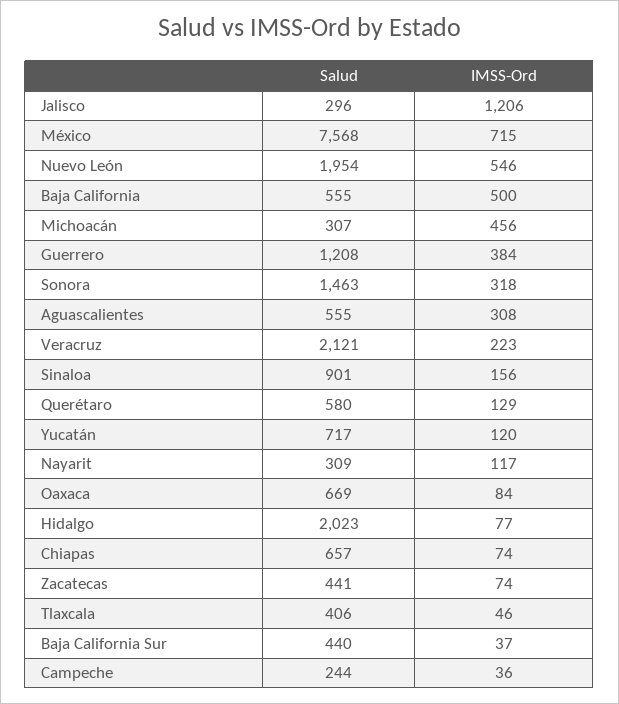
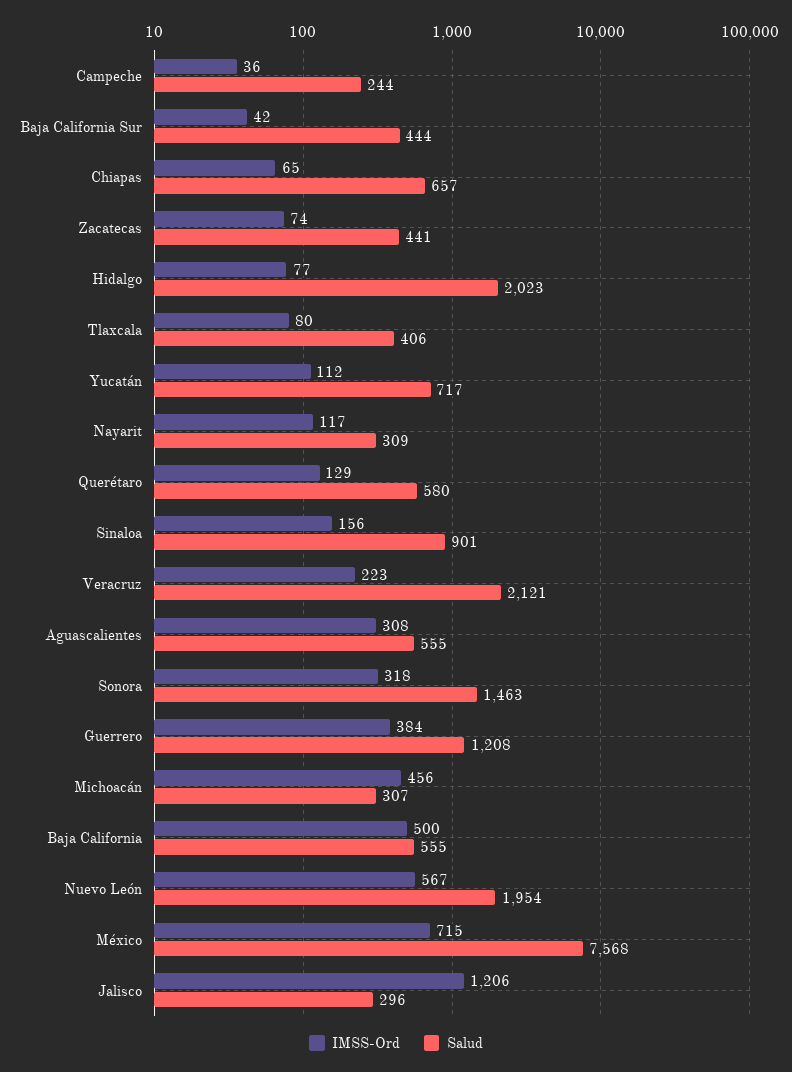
IMSS-Ord, Nuevo León: 546 -> 567
IMSS-Ord, Yucatán: 120 -> 112
Salud, Oaxaca: 669 -> none
IMSS-Ord, Oaxaca: 84 -> none
IMSS-Ord, Chiapas: 74 -> 65
IMSS-Ord, Tlaxcala: 46 -> 80
Salud, Baja California Sur: 440 -> 444
IMSS-Ord, Baja California Sur: 37 -> 42

